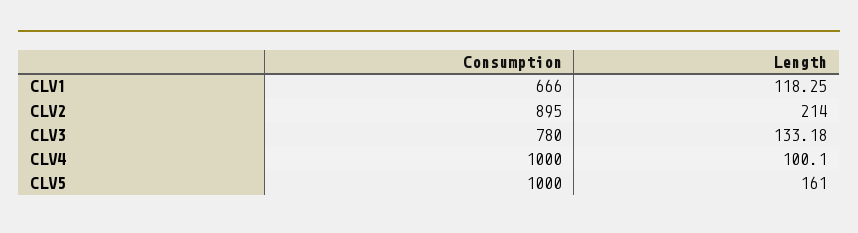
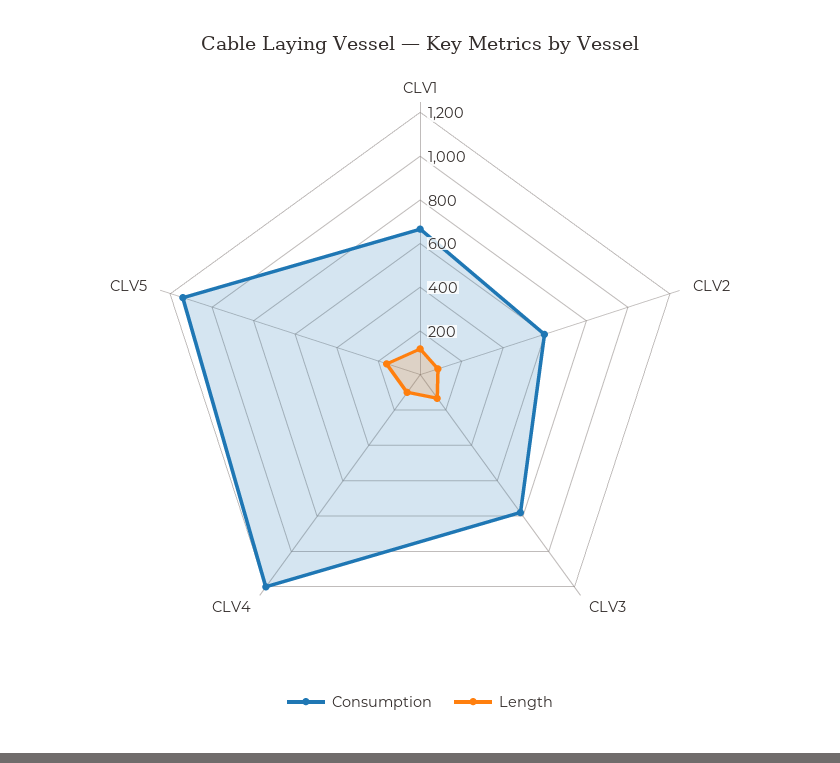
Consumption, CLV2: 895 -> 600
Length, CLV2: 214 -> 100
Consumption, CLV4: 1000 -> 1200
Consumption, CLV5: 1000 -> 1150

